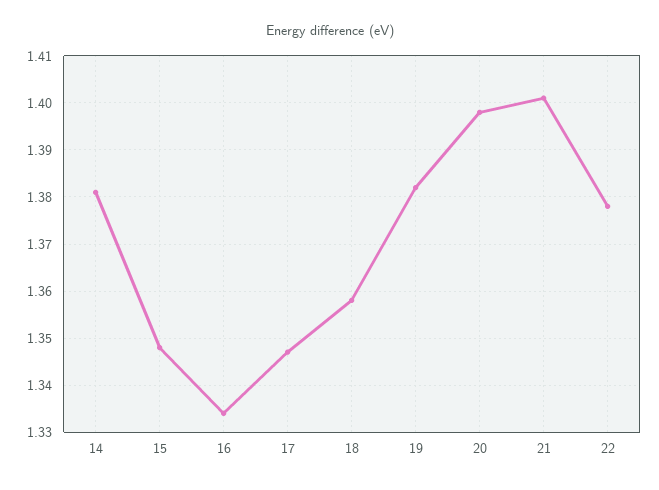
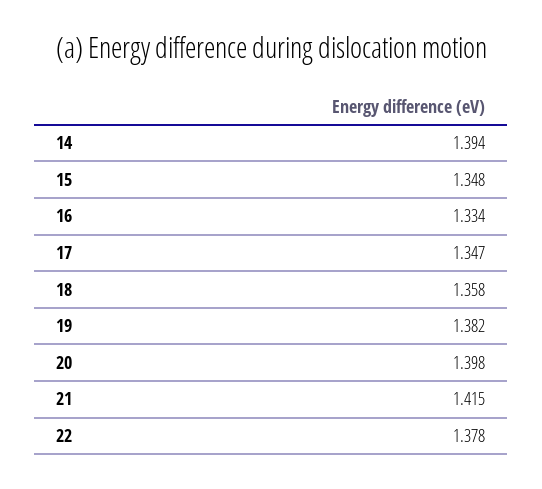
14: 1.38 -> 1.394
21: 1.4 -> 1.415

